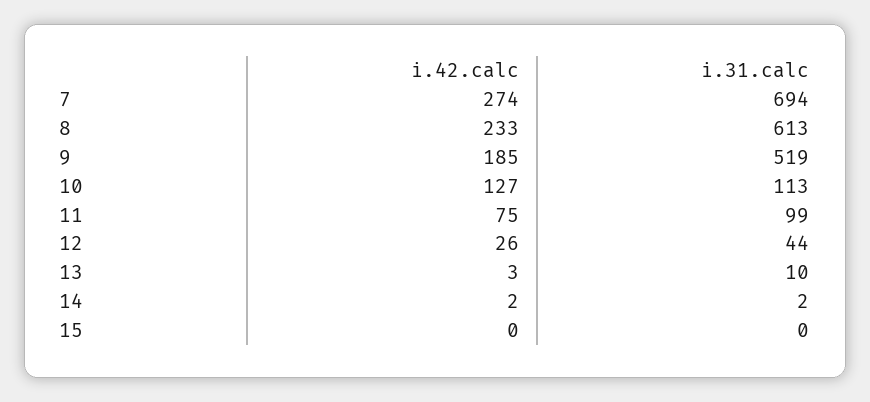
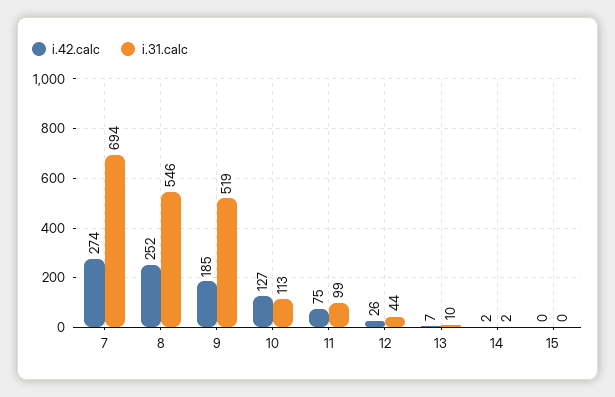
i.42.calc, 8: 233 -> 252
i.31.calc, 8: 613 -> 546
i.42.calc, 13: 3 -> 7

